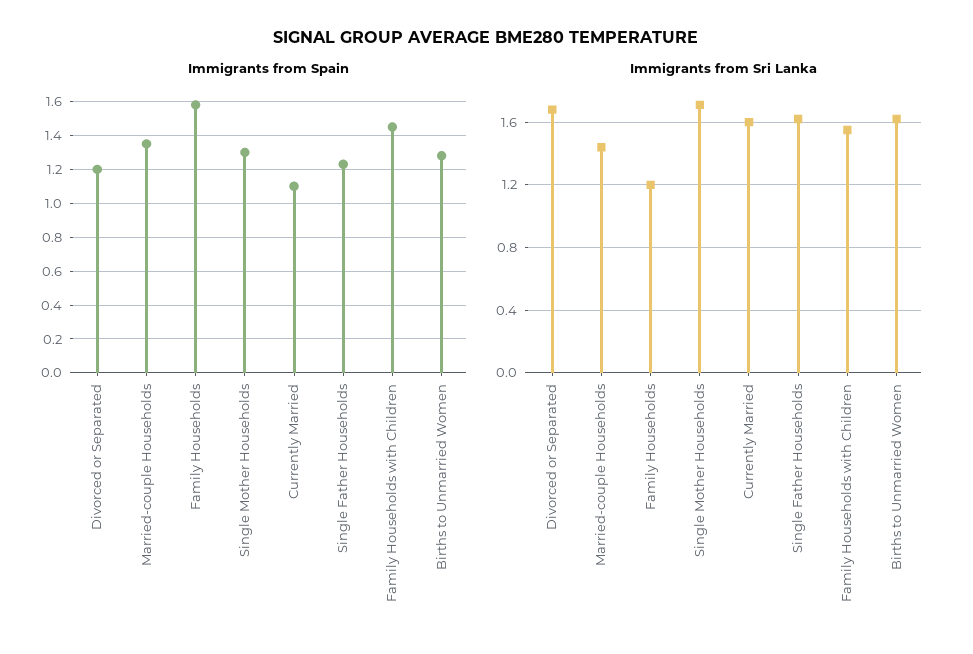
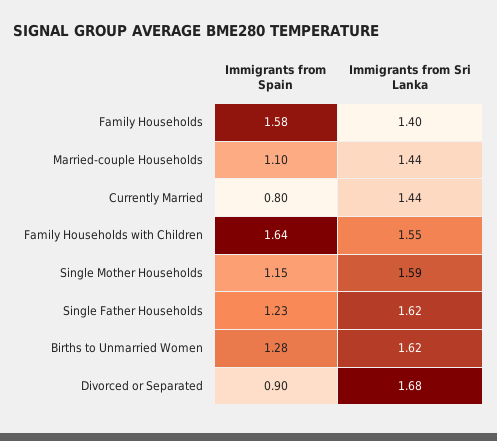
Immigrants from Spain, Divorced or Separated: 1.2 -> 0.9
Immigrants from Spain, Married-couple Households: 1.35 -> 1.1
Immigrants from Spain, Single Mother Households: 1.3 -> 1.15
Immigrants from Spain, Currently Married: 1.1 -> 0.8
Immigrants from Spain, Family Households with Children: 1.45 -> 1.64
Immigrants from Sri Lanka, Family Households: 1.2 -> 1.4
Immigrants from Sri Lanka, Single Mother Households: 1.7 -> 1.59
Immigrants from Sri Lanka, Currently Married: 1.6 -> 1.44

